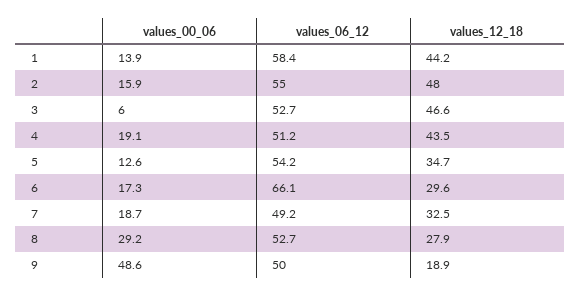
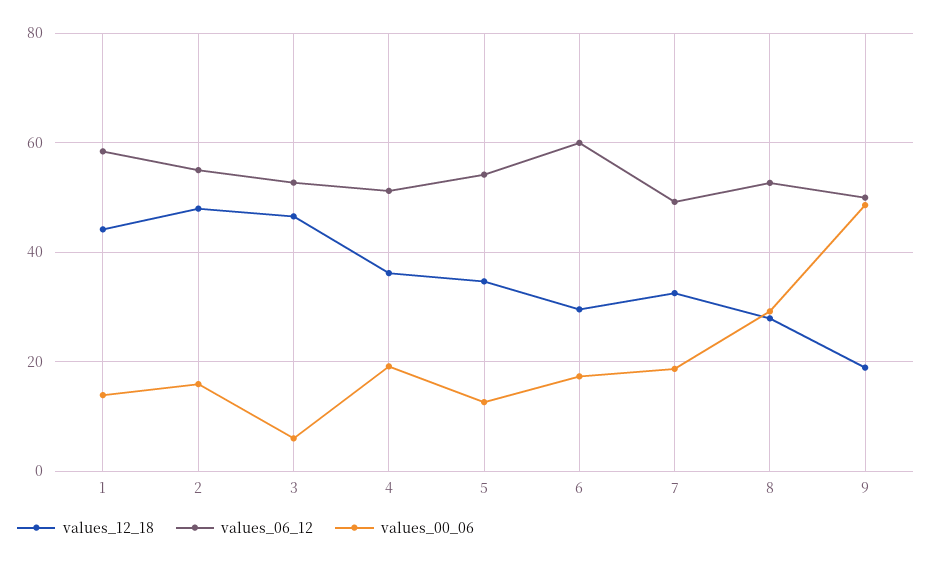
values_12_18, 4: 43.5 -> 36
values_06_12, 6: 66.1 -> 60

